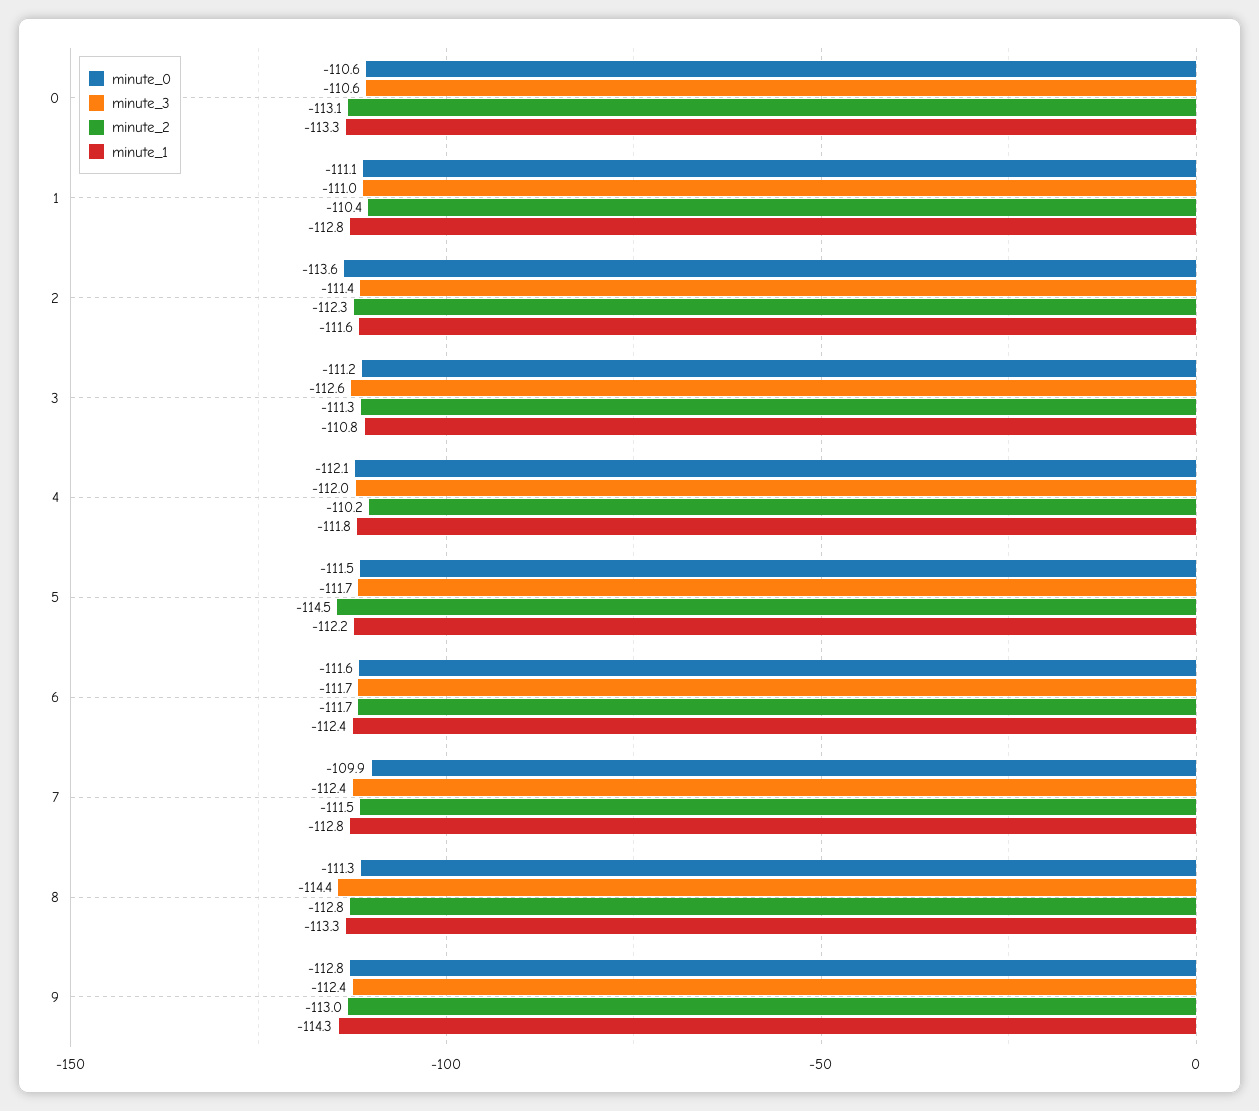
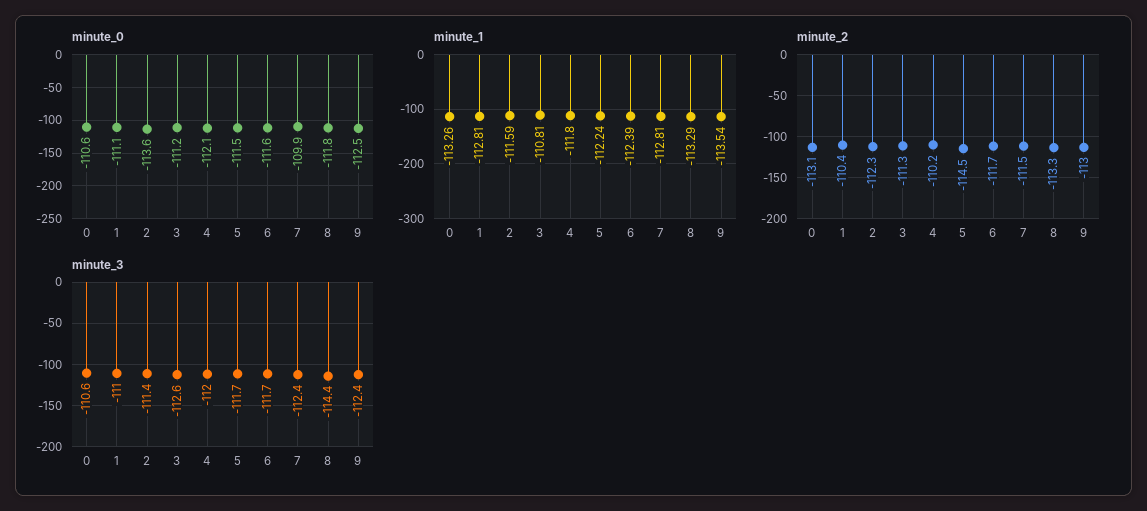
minute_0, 8: -111.3 -> -111.8
minute_2, 8: -112.8 -> -113.3
minute_0, 9: -112.8 -> -112.5
minute_1, 9: -114.3 -> -113.54

